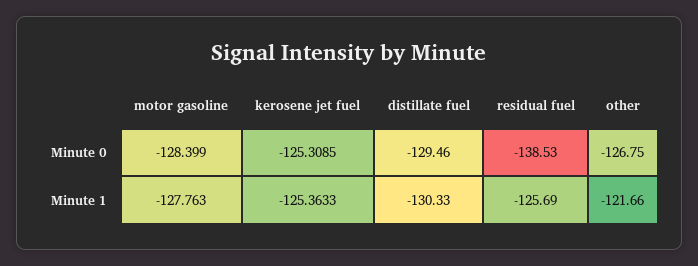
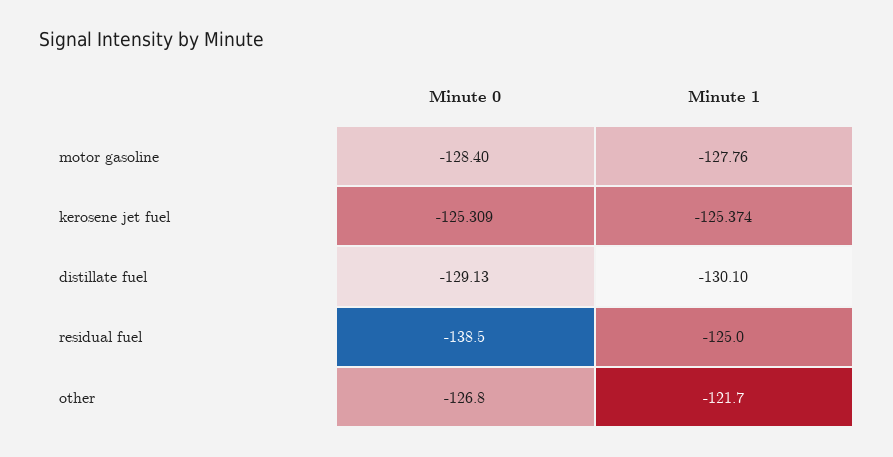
distillate fuel, Minute 0: -129.46 -> -129.13
kerosene jet fuel, Minute 1: -125.3633 -> -125.374
distillate fuel, Minute 1: -130.33 -> -130.1
residual fuel, Minute 1: -125.69 -> -125

